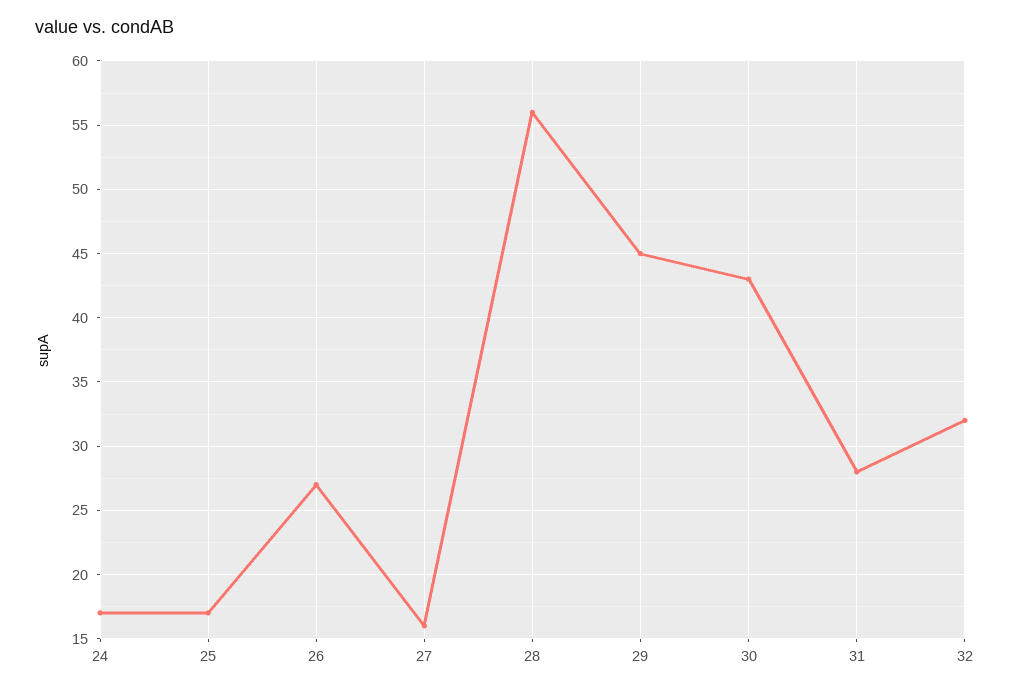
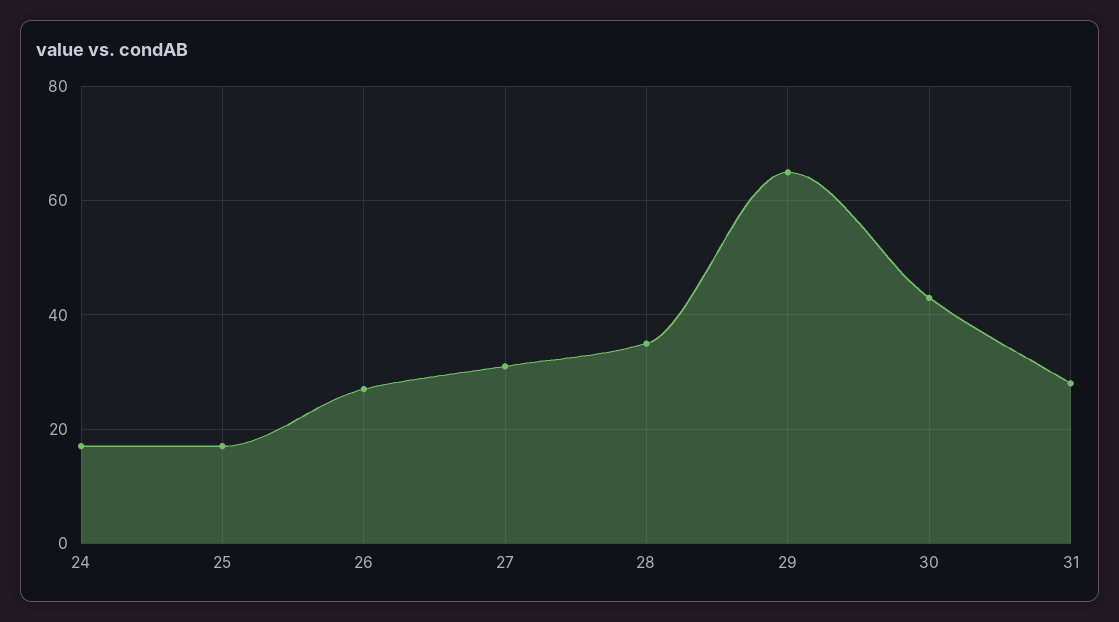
27: 16 -> 30
28: 56 -> 35
29: 45 -> 65
32: 32 -> none

